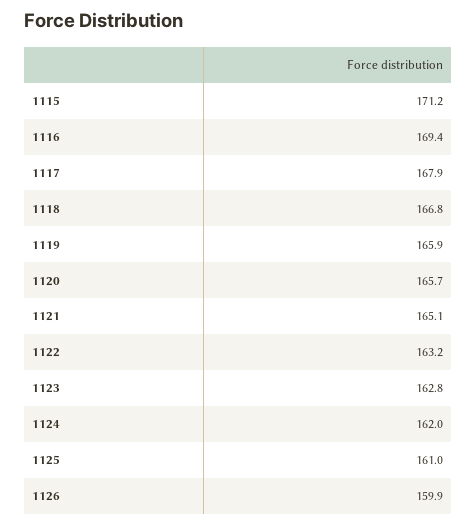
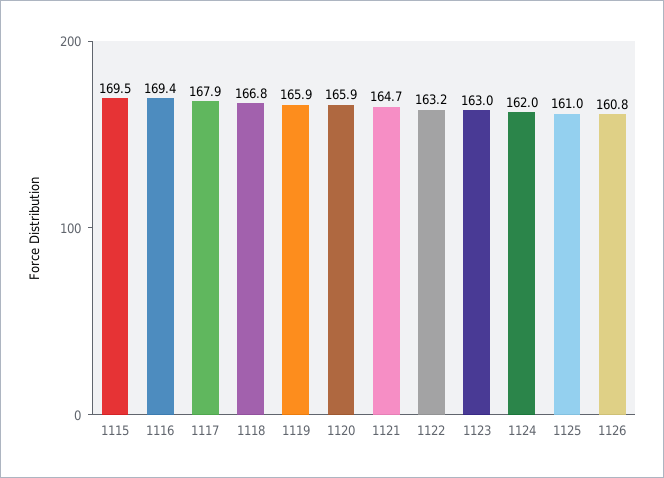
1115: 171.2 -> 169.5
1120: 165.7 -> 165.9
1121: 165.1 -> 164.7
1123: 162.8 -> 163
1126: 159.9 -> 160.8

